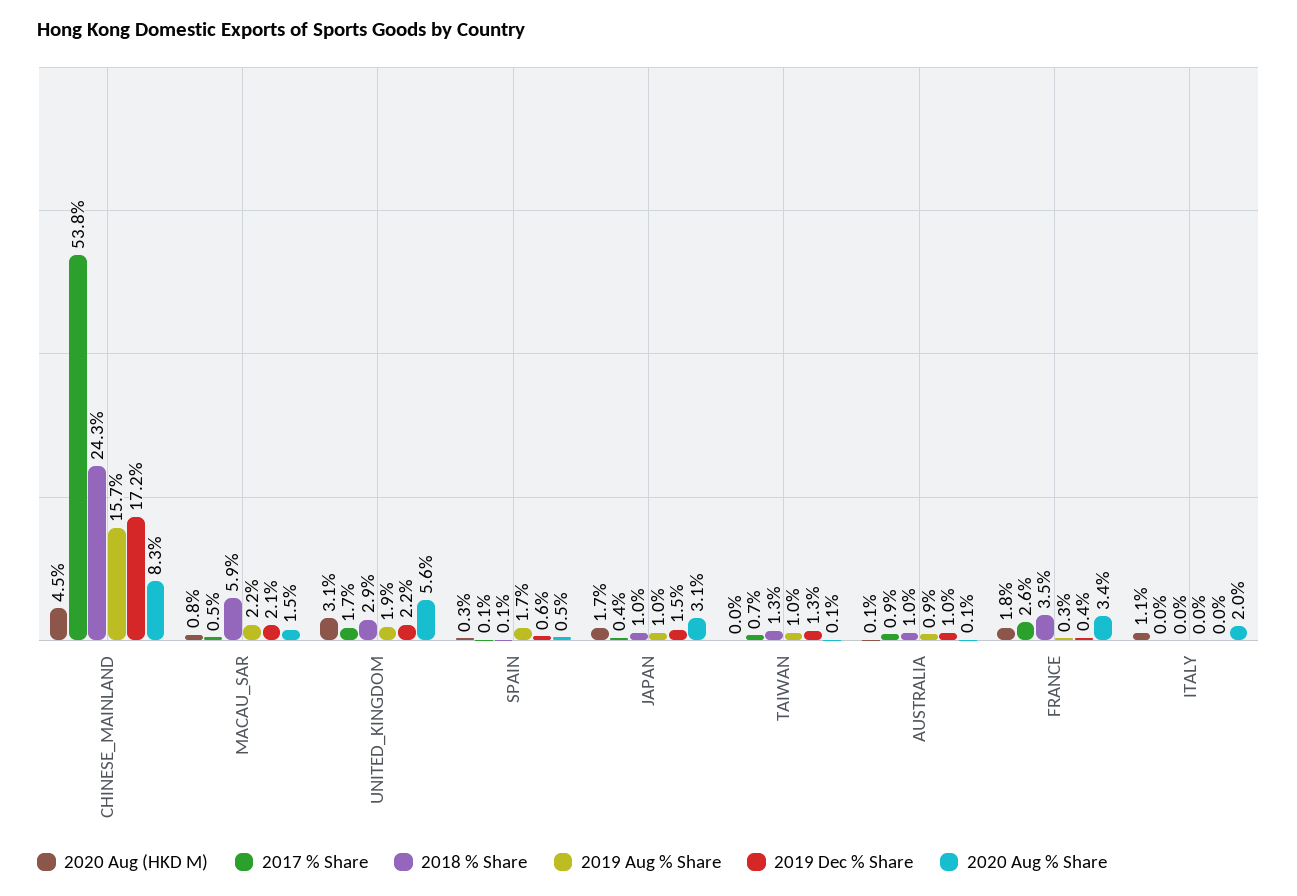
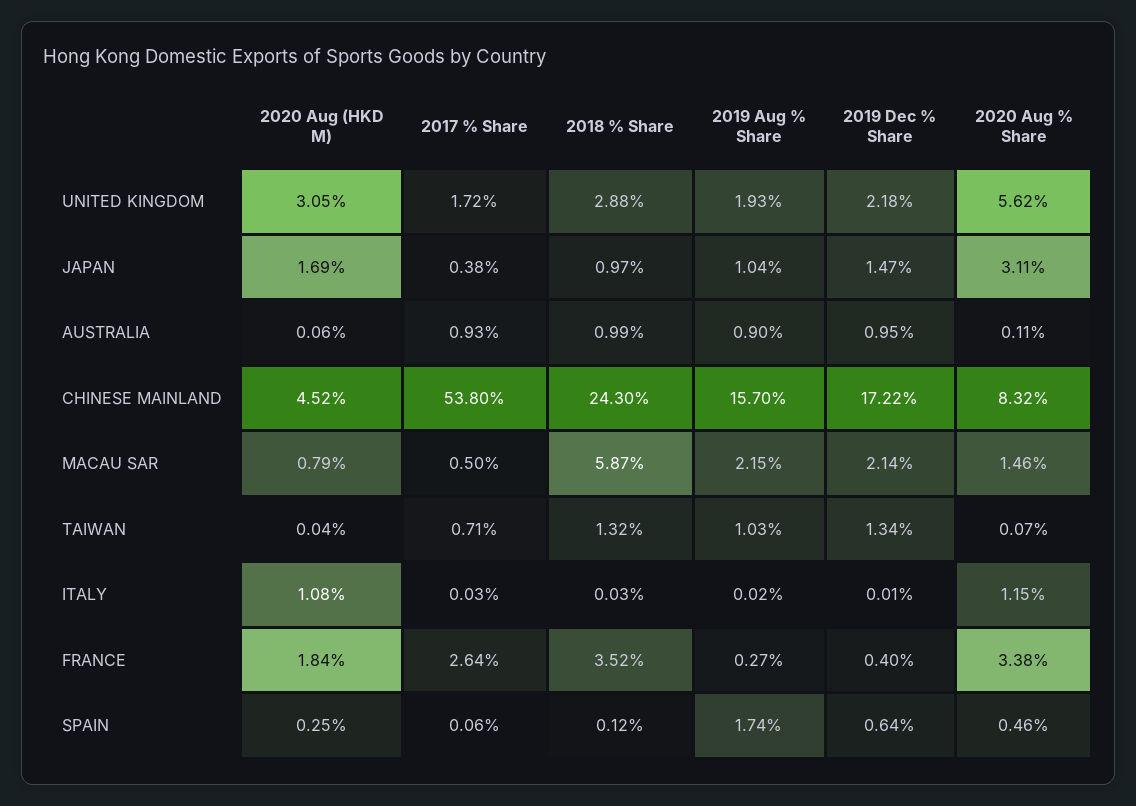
2020 Aug % Share, ITALY: 2 -> 1.15

